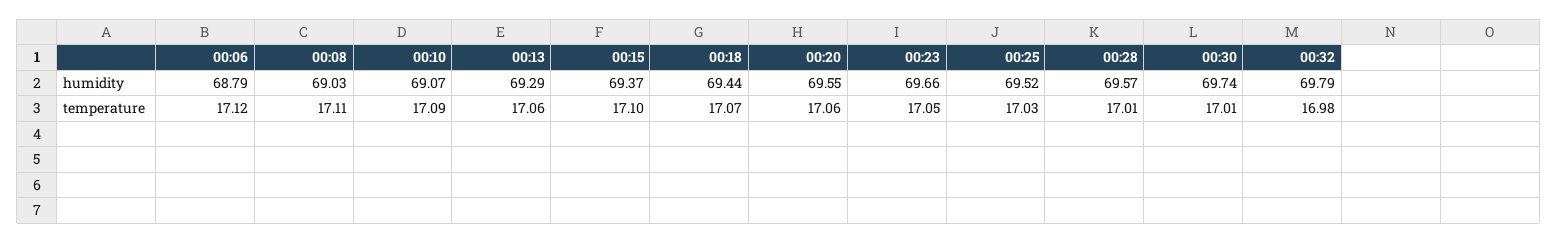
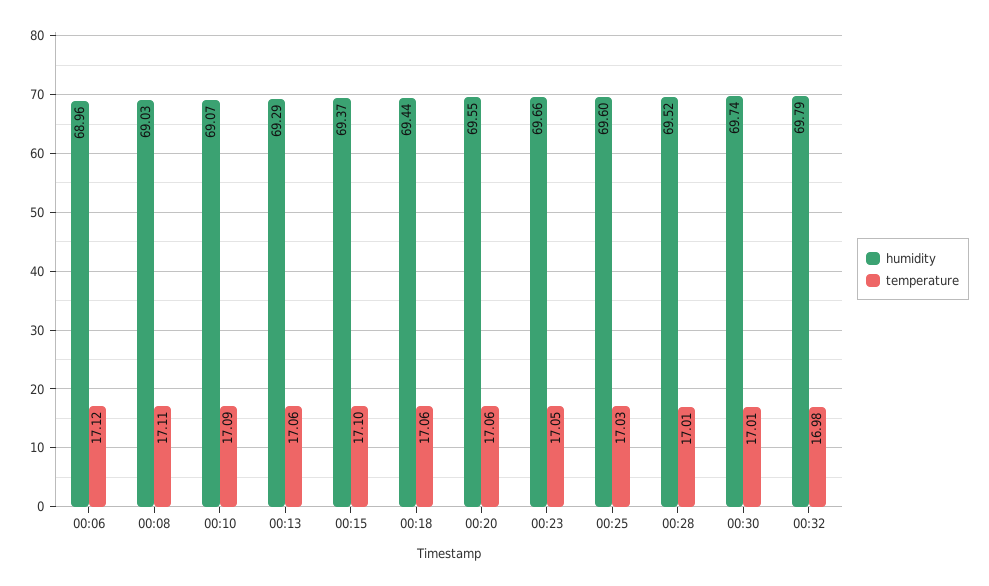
humidity, 00:06: 68.79 -> 68.96
humidity, 00:25: 69.52 -> 69.6
humidity, 00:28: 69.57 -> 69.52
temperature, 00:18: 17.07 -> 17.06

